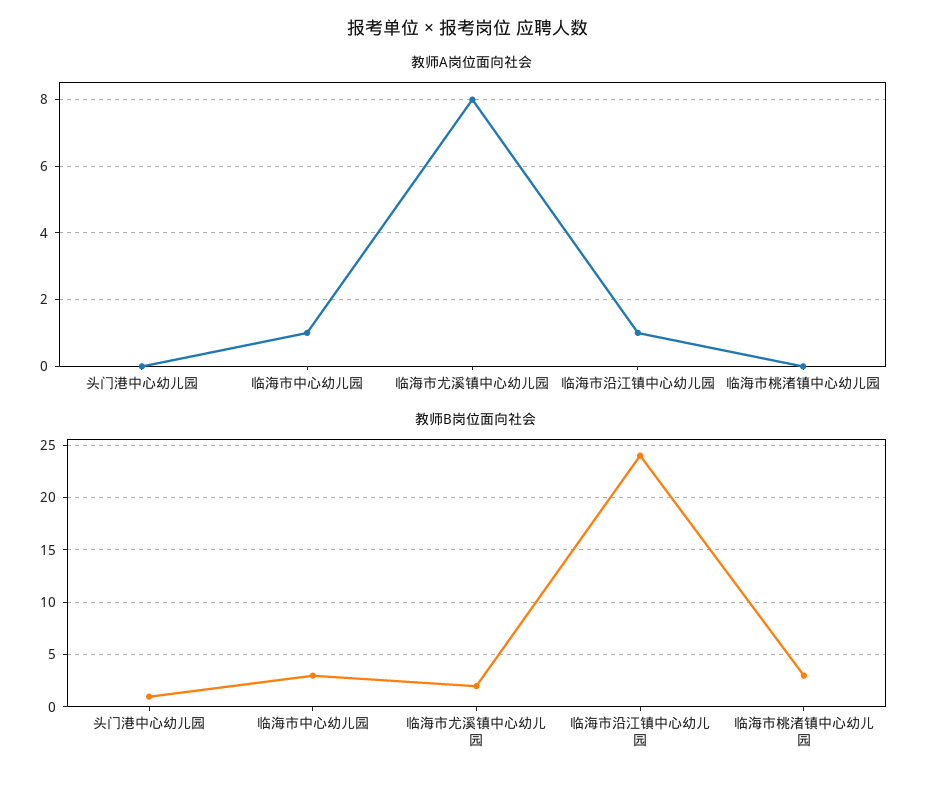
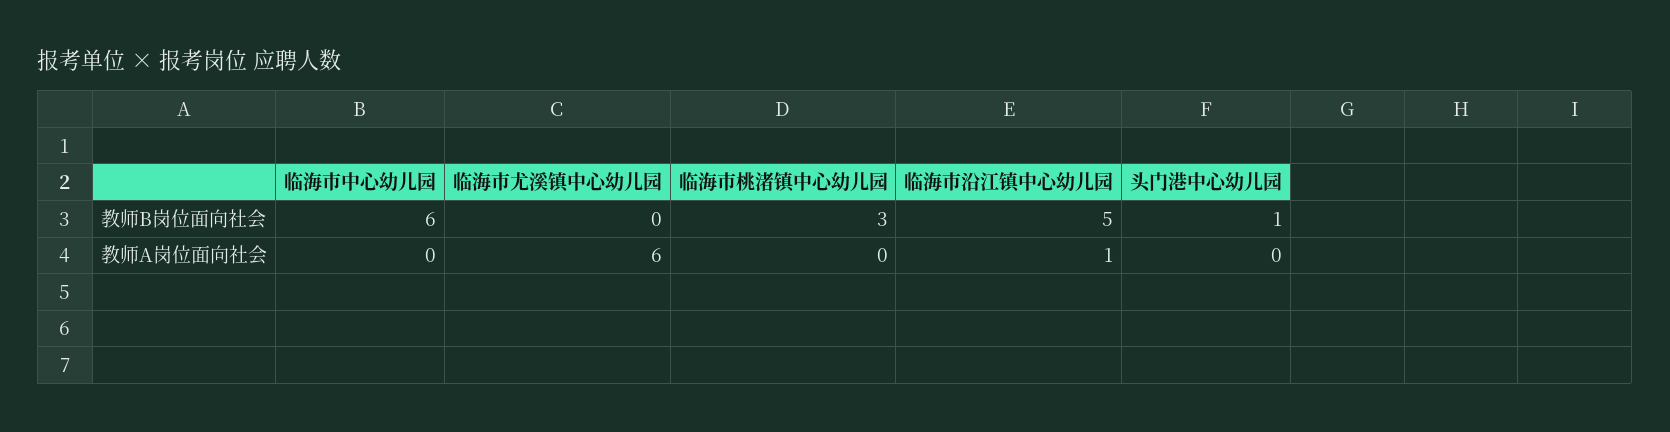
教师A岗位面向社会, 临海市中心幼儿园: 1 -> 0
教师A岗位面向社会, 临海市尤溪镇中心幼儿园: 8 -> 6
教师B岗位面向社会, 临海市中心幼儿园: 3 -> 6
教师B岗位面向社会, 临海市尤溪镇中心幼儿园: 2 -> 0
教师B岗位面向社会, 临海市沿江镇中心幼儿园: 24 -> 5

